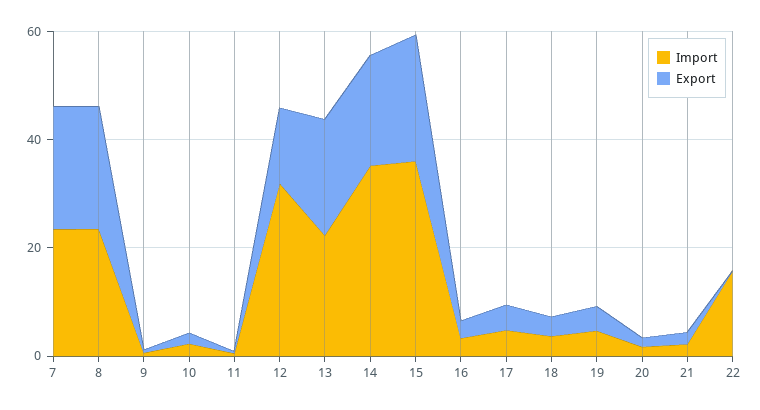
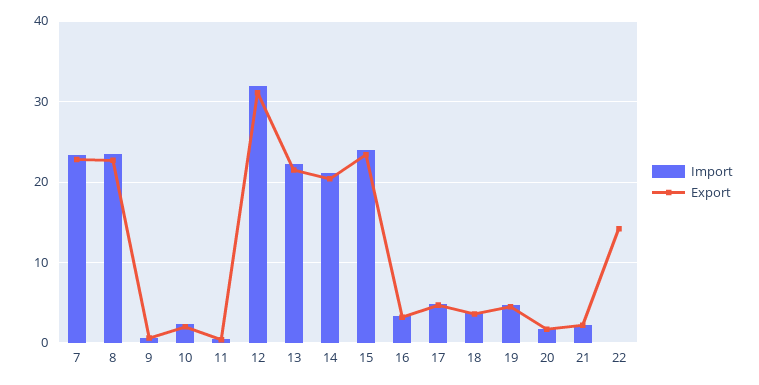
Export, 12: 15 -> 31
Import, 14: 35 -> 21
Import, 15: 35 -> 24
Import, 22: 15 -> 0
Export, 22: 0 -> 14

